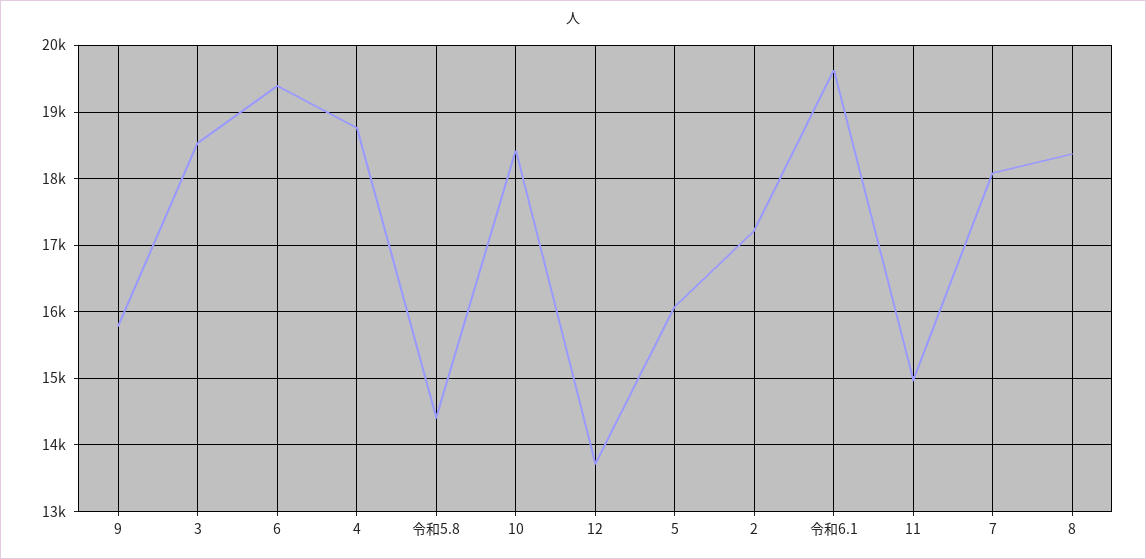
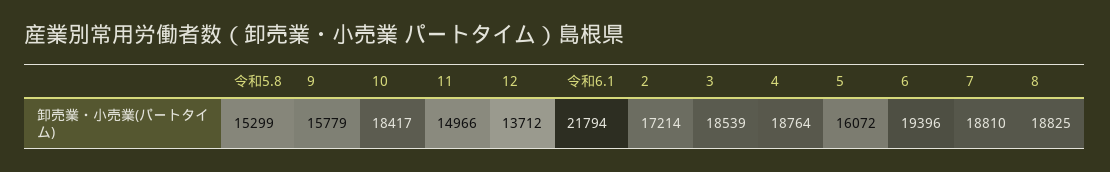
令和5.8: 14400 -> 15299
令和6.1: 19600 -> 21794
7: 18100 -> 18810
8: 18400 -> 18825

